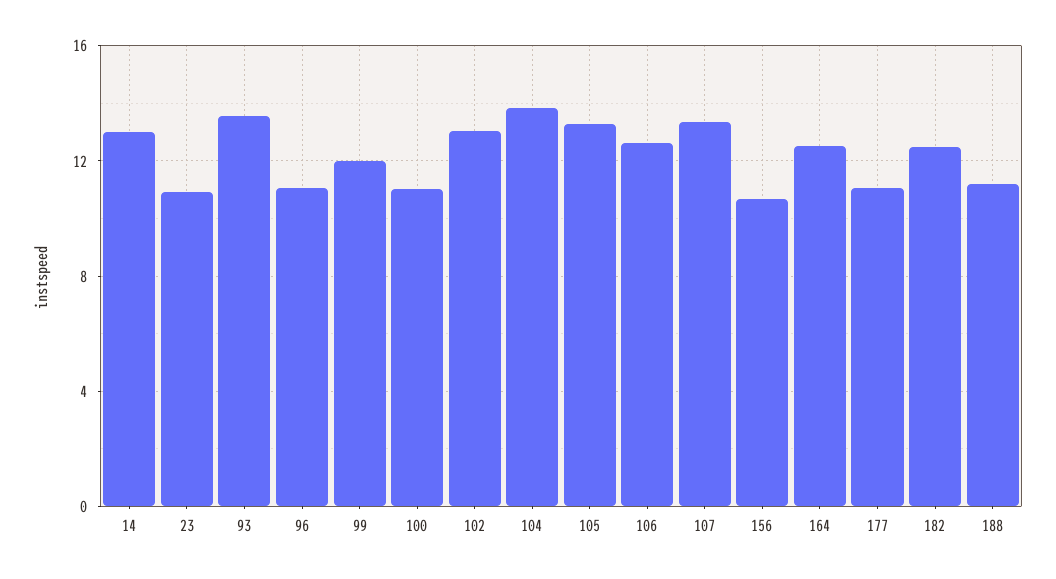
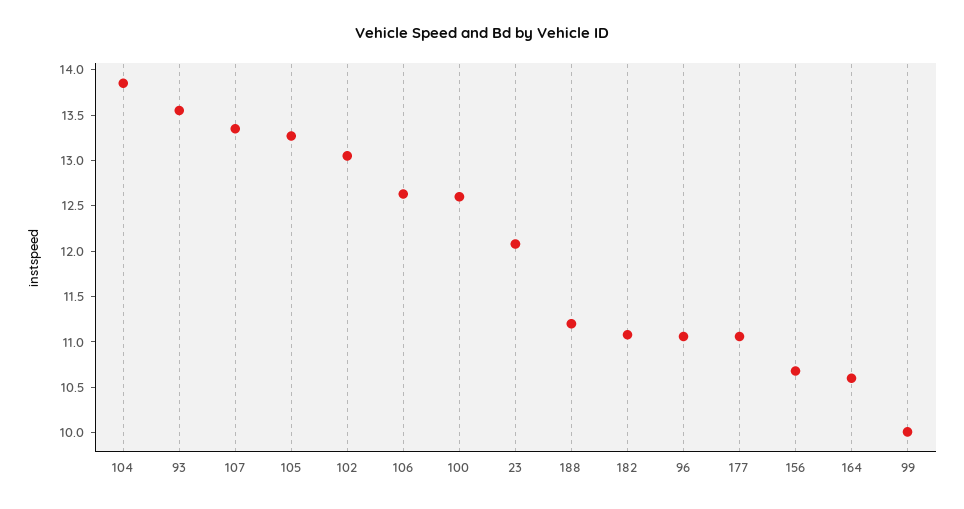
14: 13 -> none
23: 11 -> 12.1
99: 12 -> 10
100: 11 -> 12.6
164: 12.5 -> 10.6
182: 12.5 -> 11.1

